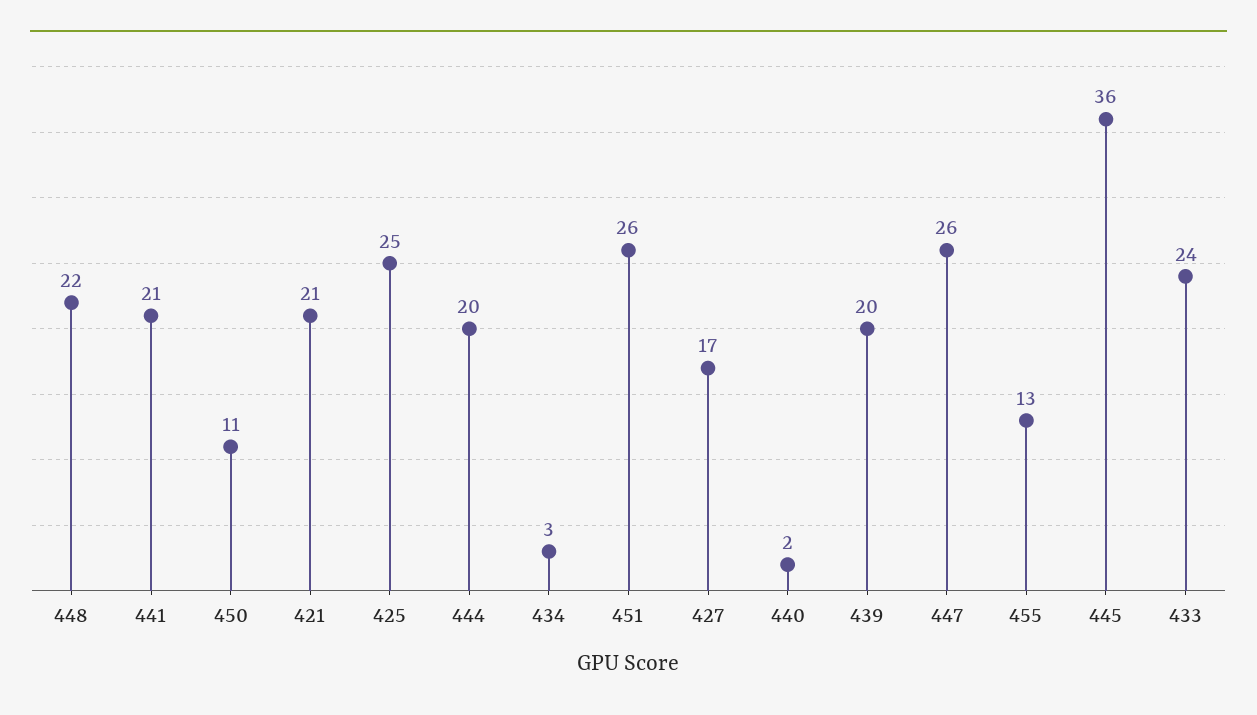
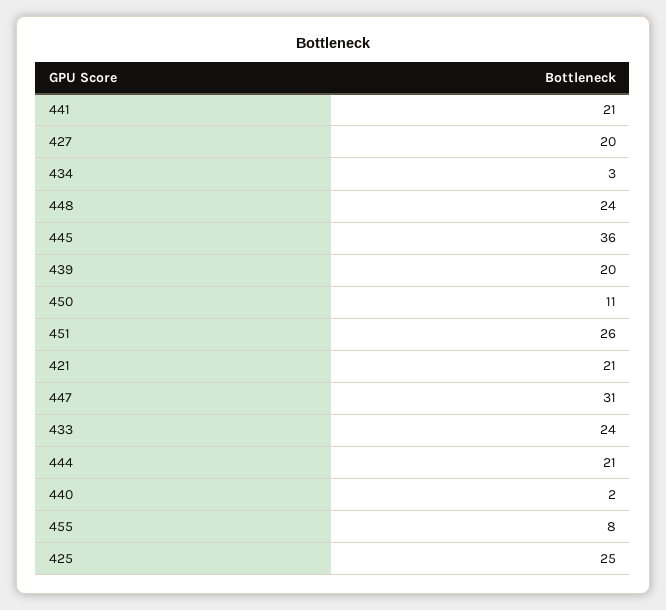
448: 22 -> 24
444: 20 -> 21
427: 17 -> 20
447: 26 -> 31
455: 13 -> 8

